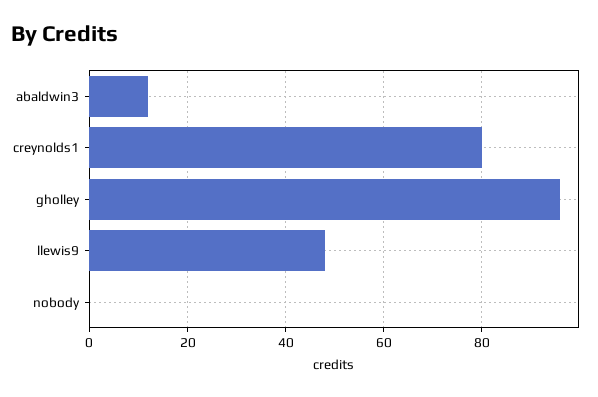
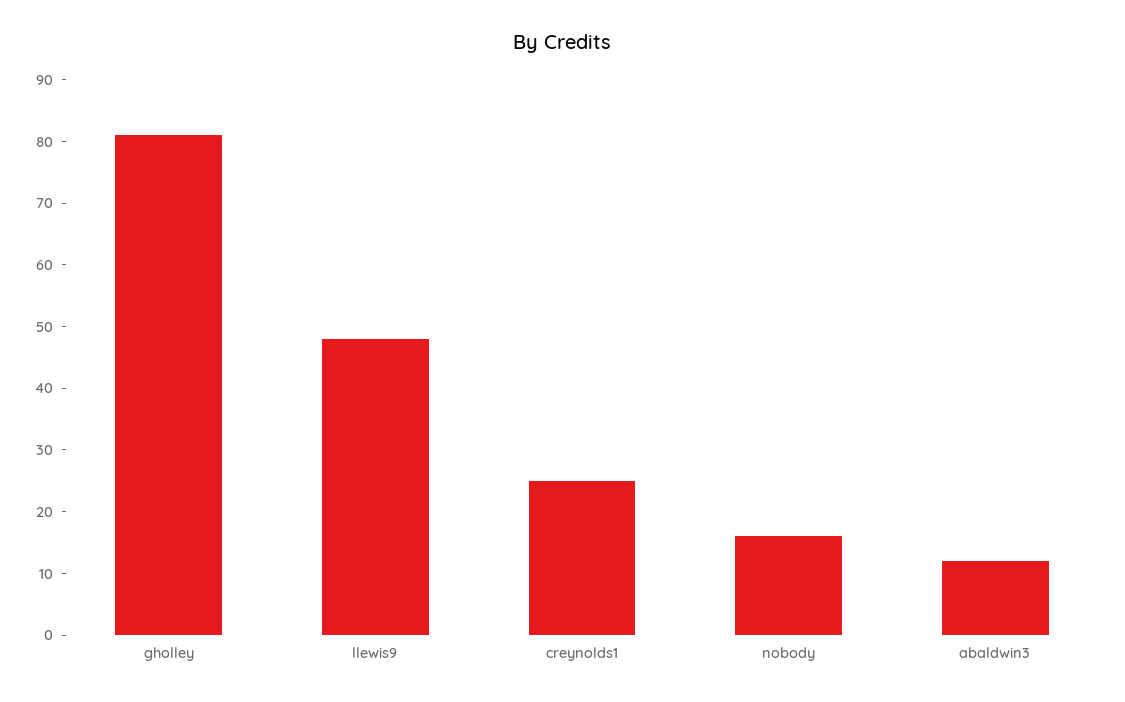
creynolds1: 80 -> 25
gholley: 95 -> 80
nobody: 0 -> 15

